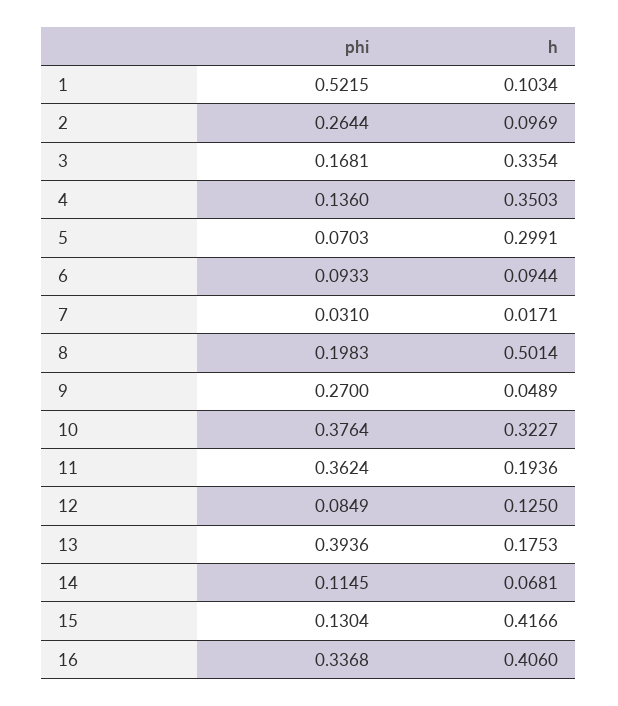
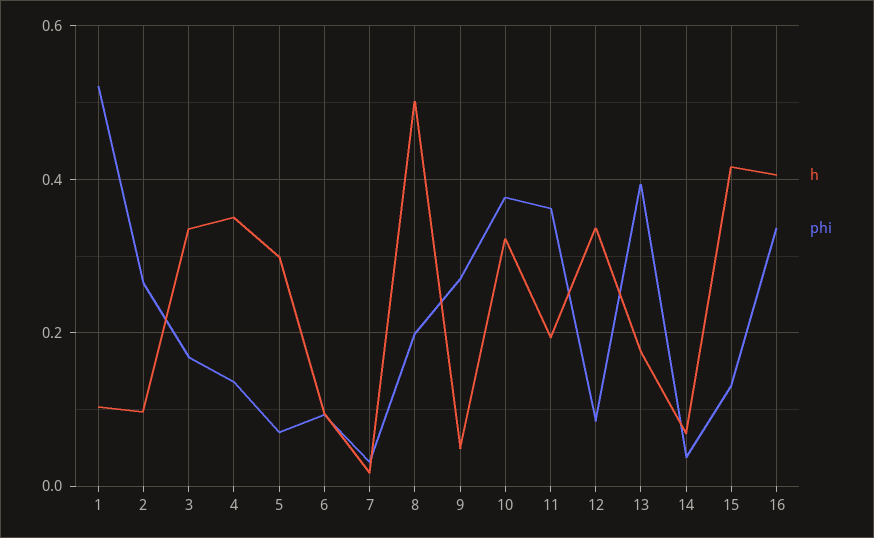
h, 12: 0.125 -> 0.34
phi, 14: 0.1145 -> 0.04

